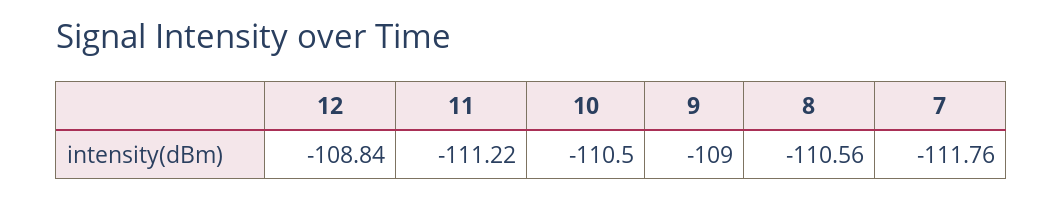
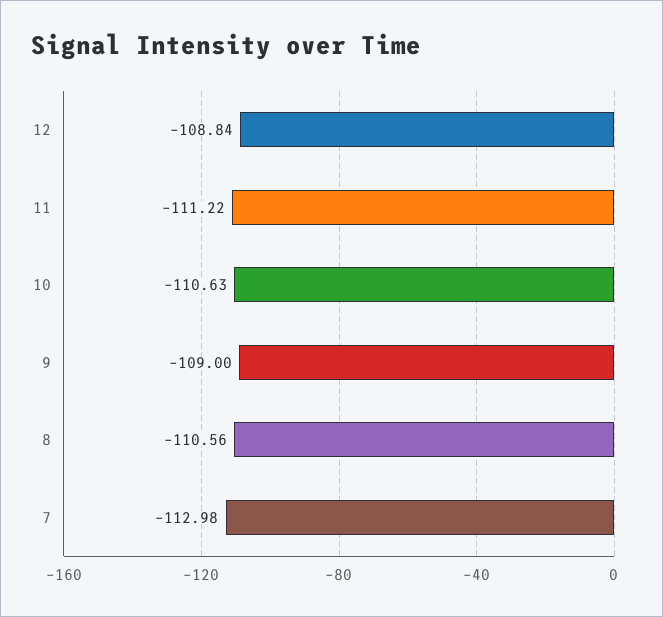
10: -110.5 -> -110.63
7: -111.76 -> -112.98

